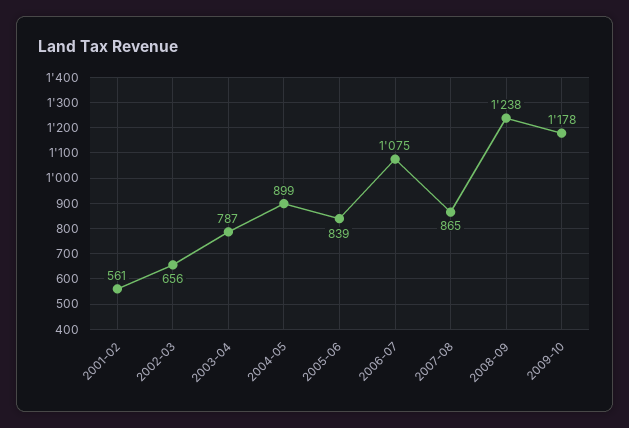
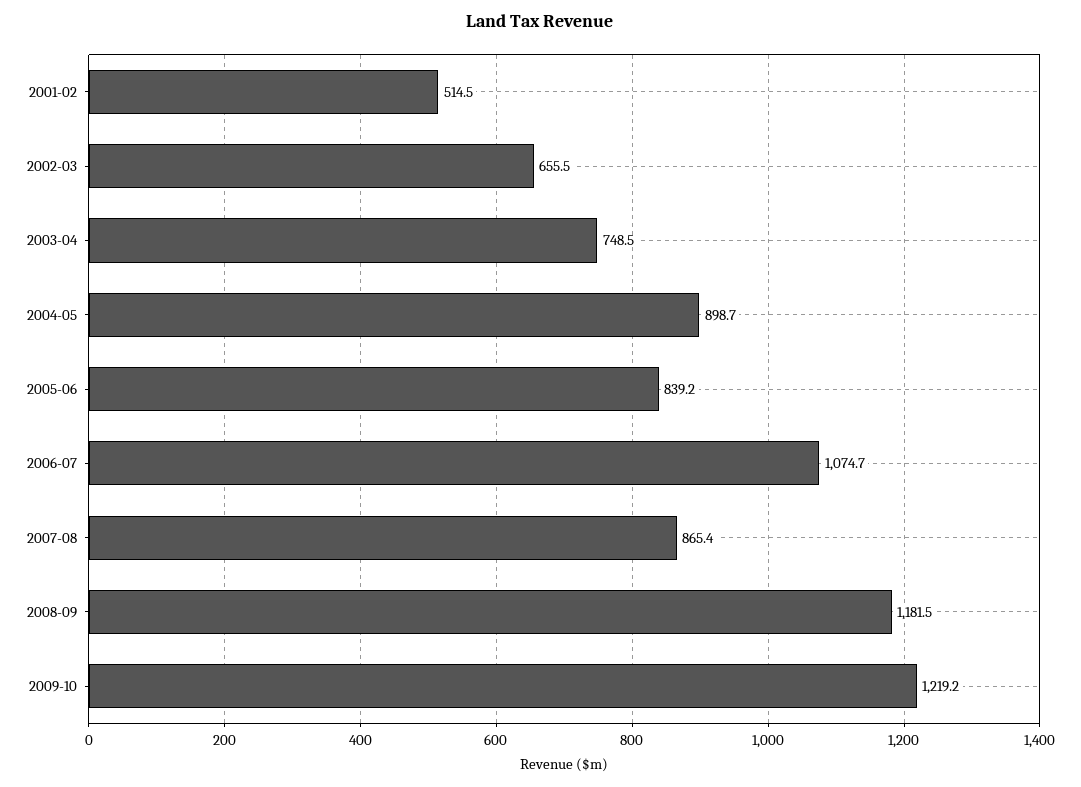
2001-02: 561 -> 514.5
2003-04: 787 -> 748.5
2008-09: 1238 -> 1181.5
2009-10: 1178 -> 1219.2

